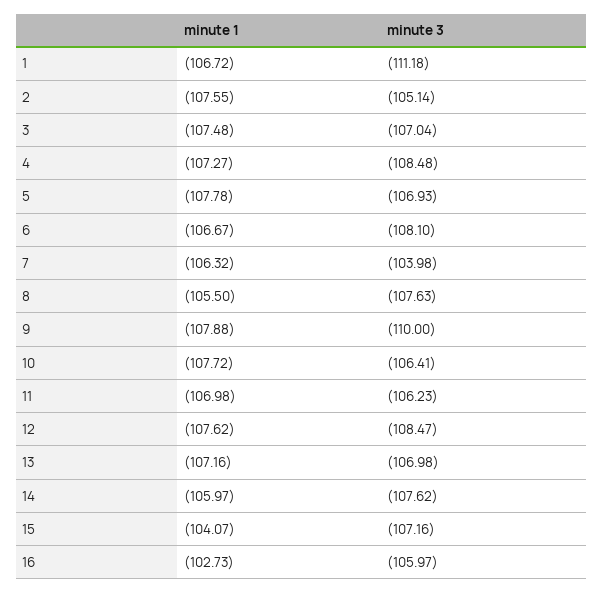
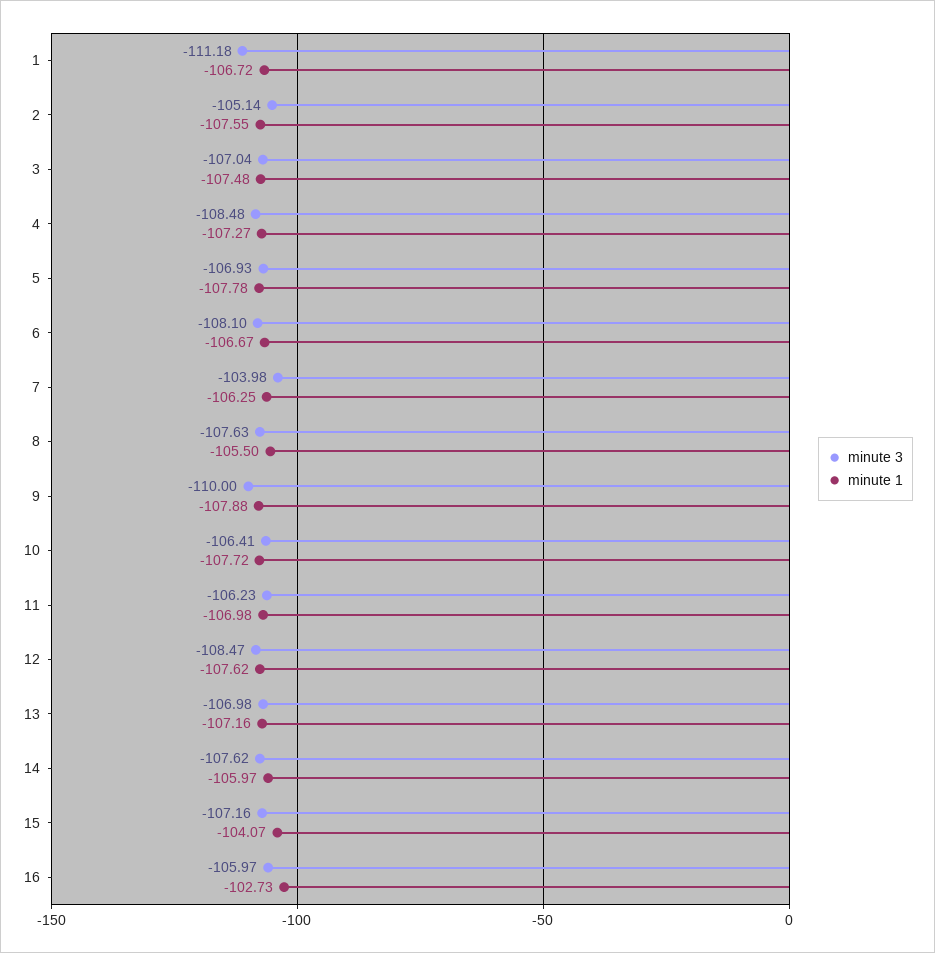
minute 1, 7: -106.32 -> -106.25

